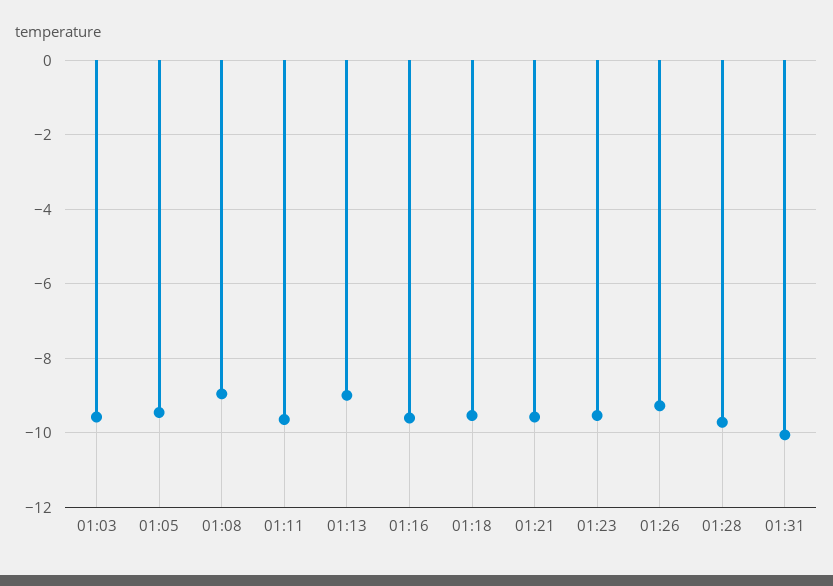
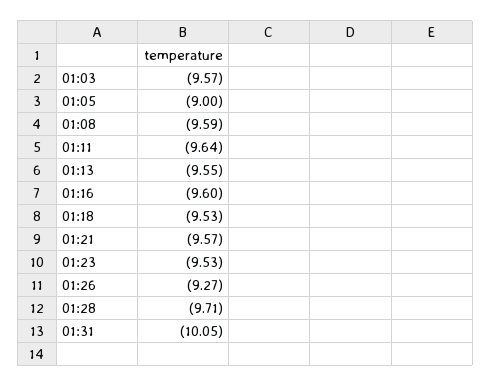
01:05: -9.4 -> -9
01:08: -9 -> -9.59
01:13: -9 -> -9.55

